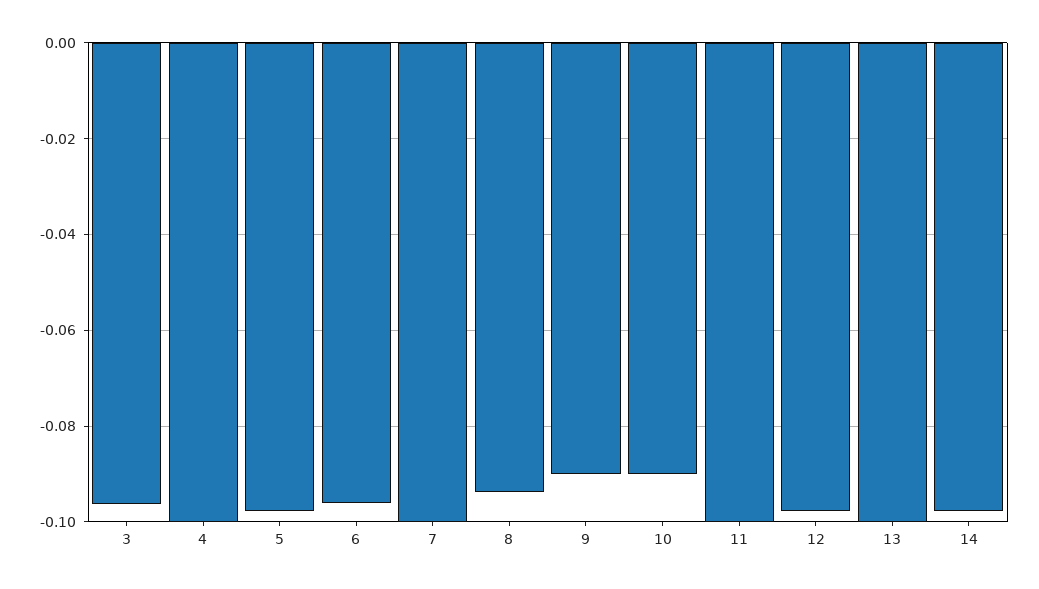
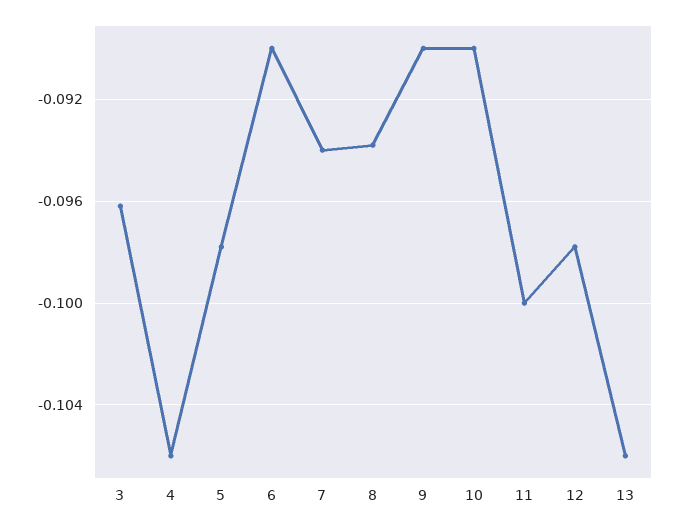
4: -0.1 -> -0.106
6: -0.096 -> -0.09
7: -0.1 -> -0.094
13: -0.1 -> -0.106
14: -0.098 -> none

